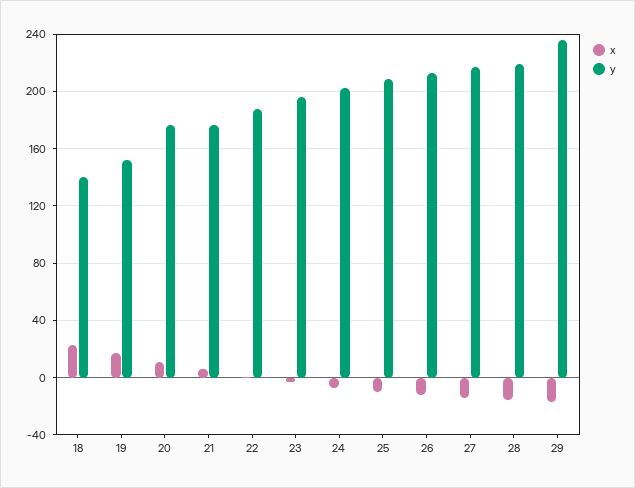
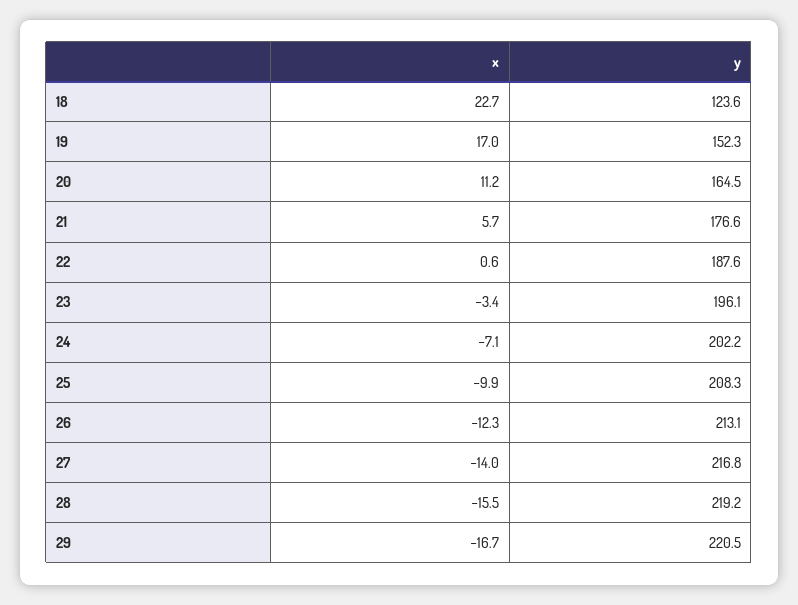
y, 18: 140 -> 123.6
y, 20: 175 -> 164.5
y, 29: 235 -> 220.5

